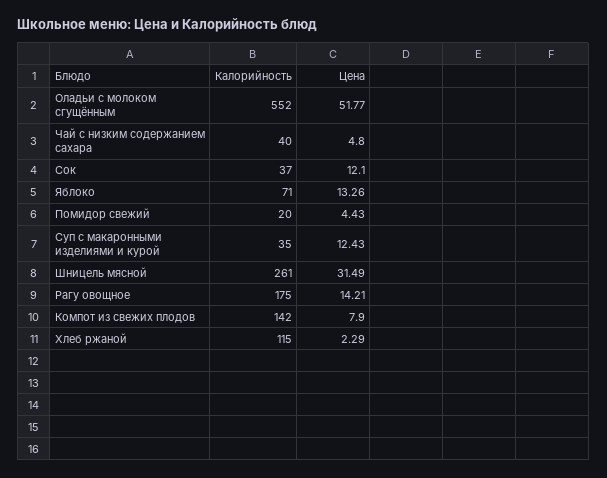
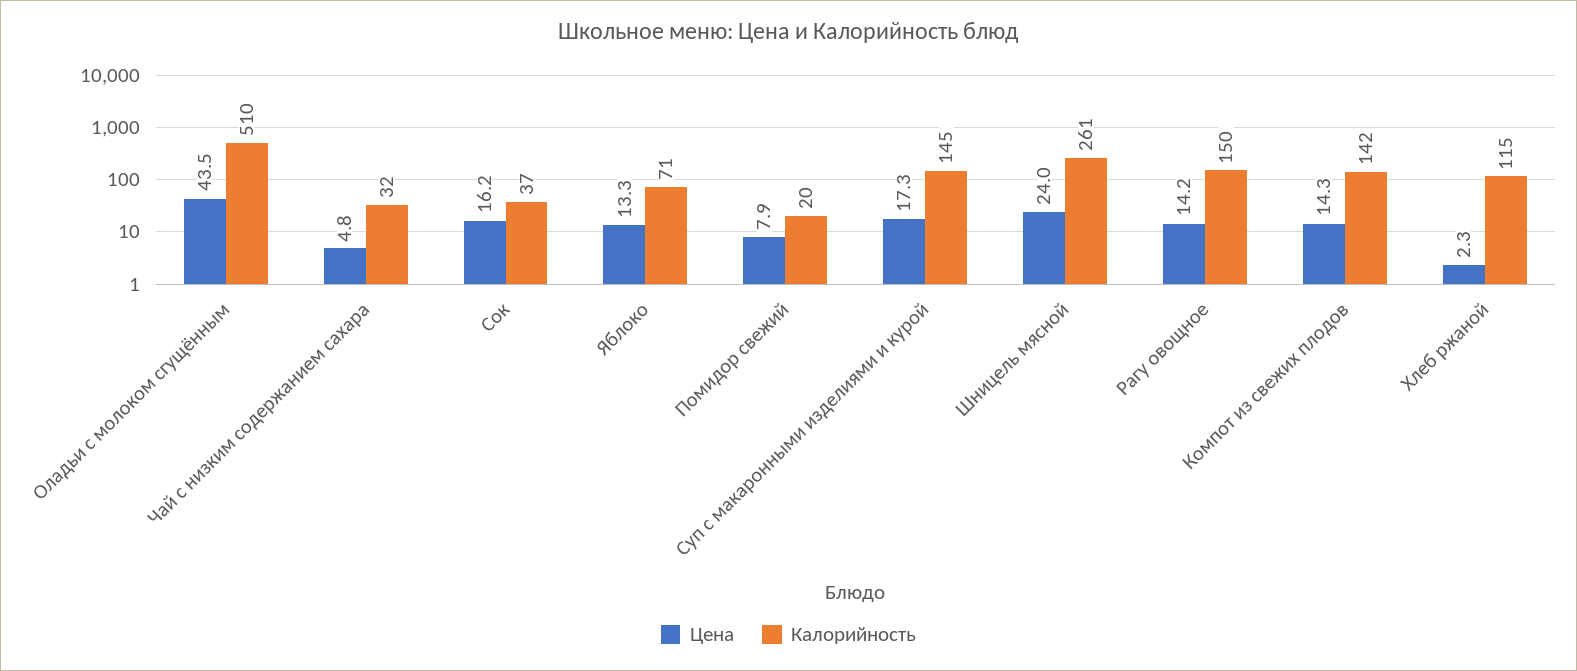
Калорийность, Оладьи с молоком сгущённым: 552 -> 510
Цена, Оладьи с молоком сгущённым: 51.77 -> 43.5
Калорийность, Чай с низким содержанием сахара: 40 -> 32
Цена, Сок: 12.1 -> 16.2
Цена, Помидор свежий: 4.43 -> 7.9
Калорийность, Суп с макаронными изделиями и курой: 35 -> 145
Цена, Суп с макаронными изделиями и курой: 12.43 -> 17.3
Цена, Шницель мясной: 31.49 -> 24
Калорийность, Рагу овощное: 175 -> 150
Цена, Компот из свежих плодов: 7.9 -> 14.3

